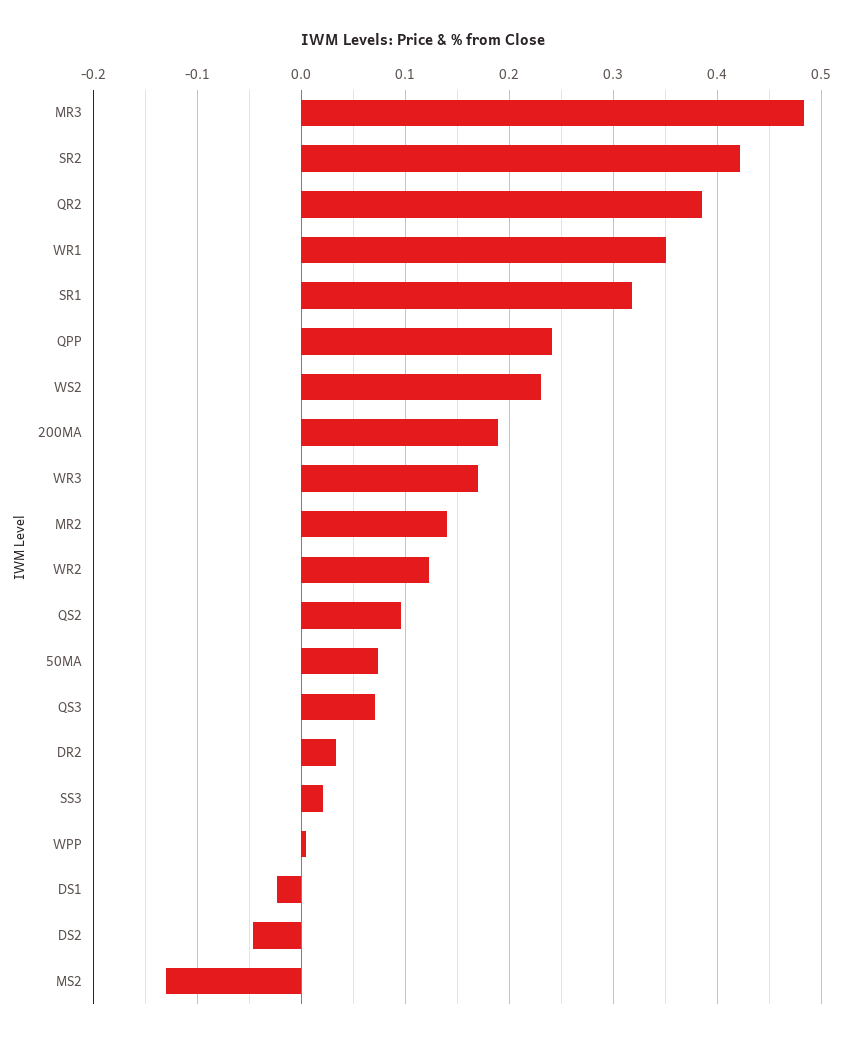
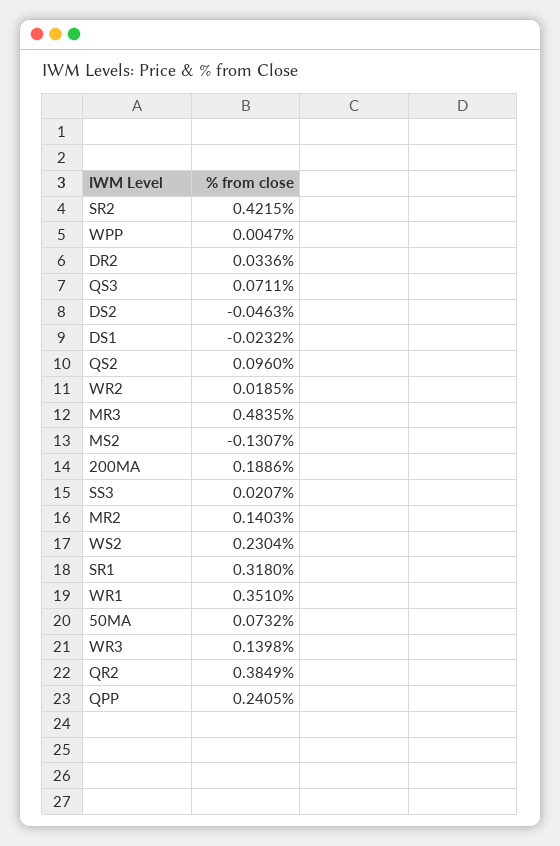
WR3: 0.17 -> 0.1398
WR2: 0.12 -> 0.0185

